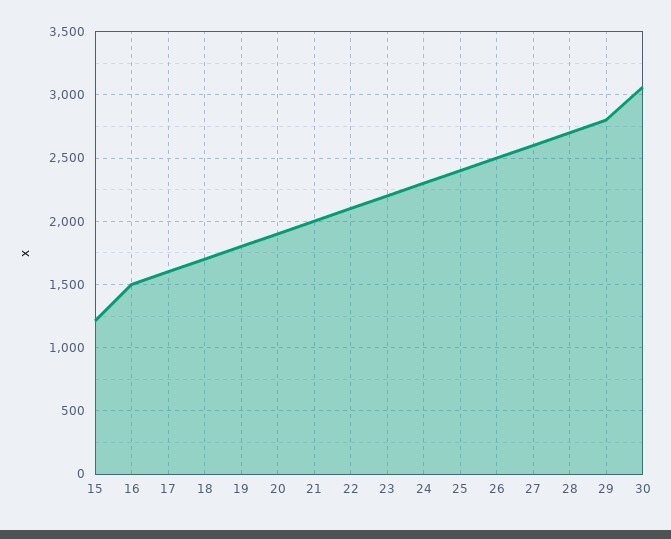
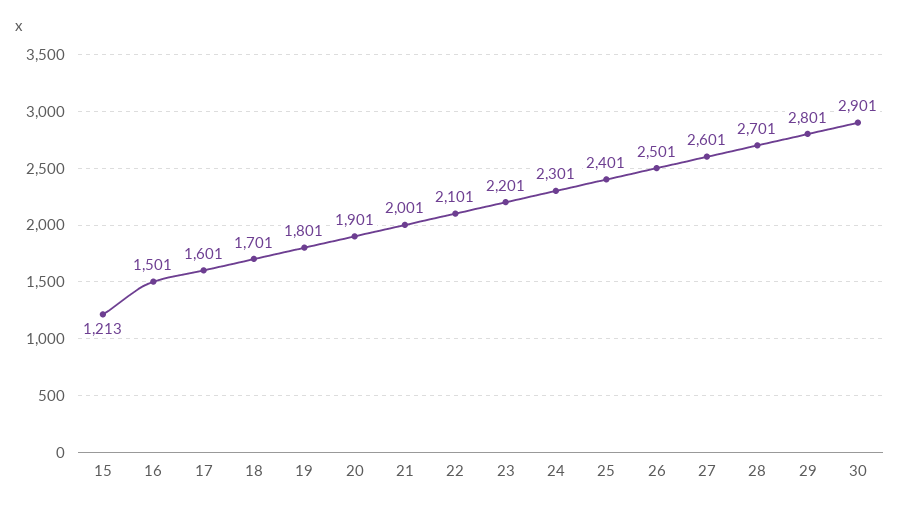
30: 3050 -> 2901

